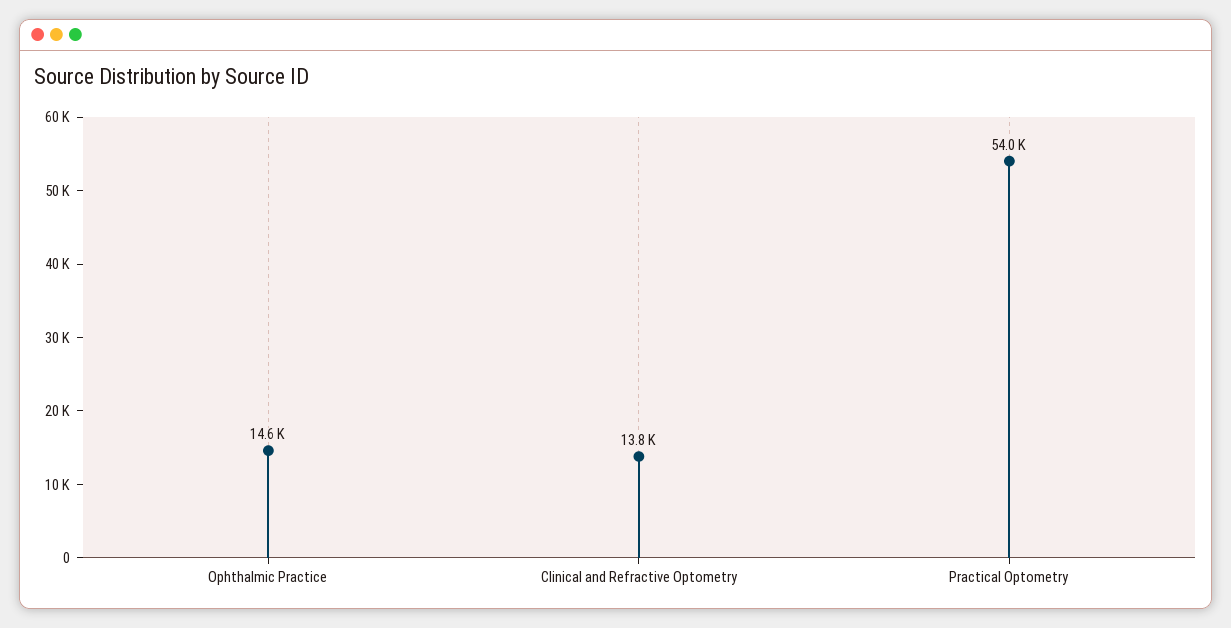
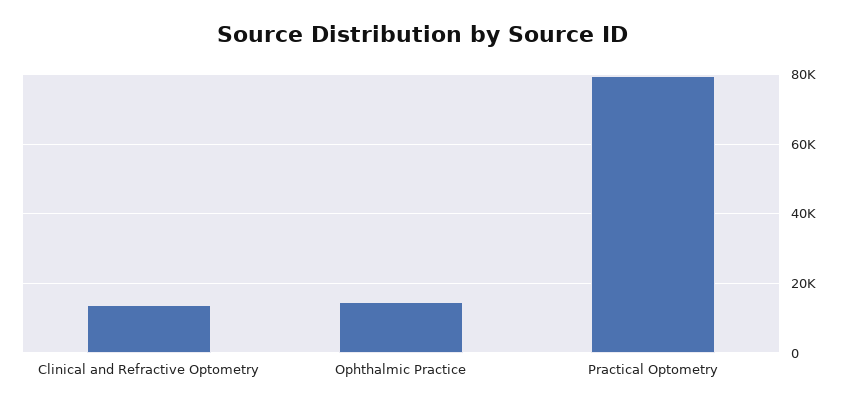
Practical Optometry: 54000 -> 80000

